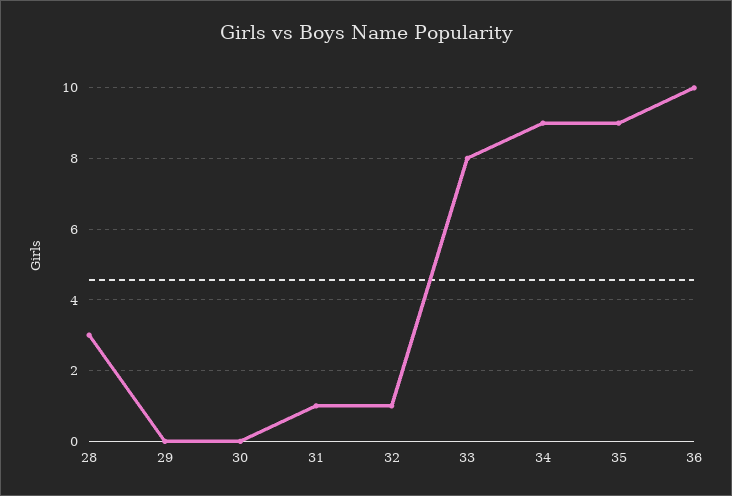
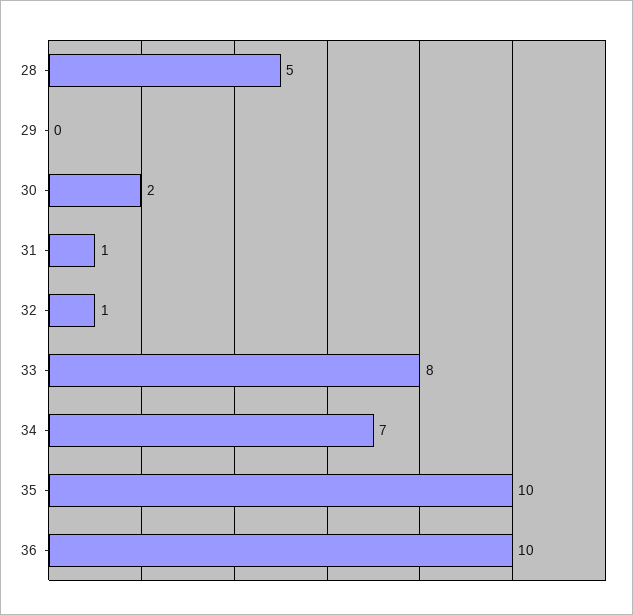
28: 3 -> 5
30: 0 -> 2
34: 9 -> 7
35: 9 -> 10

